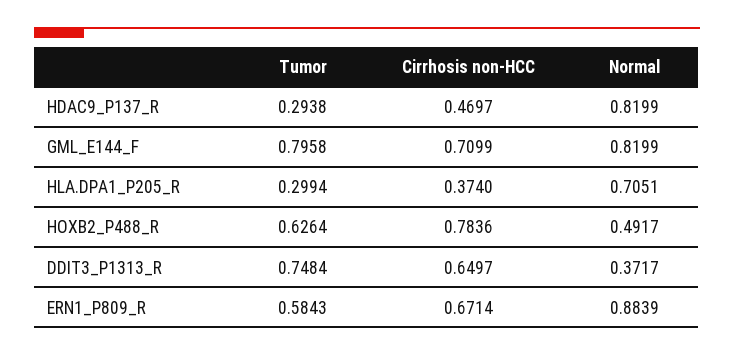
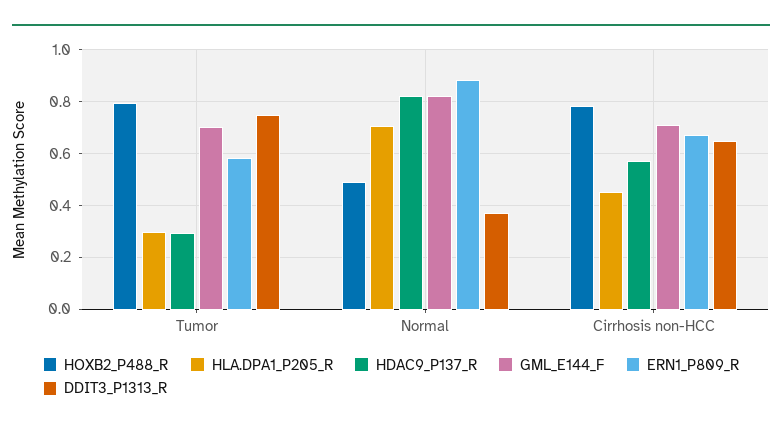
HDAC9_P137_R, Cirrhosis non-HCC: 0.4697 -> 0.575
GML_E144_F, Tumor: 0.7958 -> 0.7
HLA.DPA1_P205_R, Cirrhosis non-HCC: 0.374 -> 0.45
HOXB2_P488_R, Tumor: 0.6264 -> 0.8

